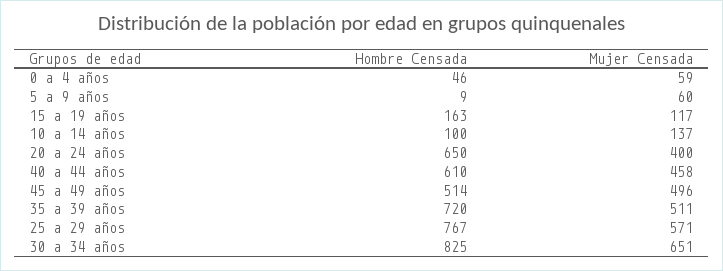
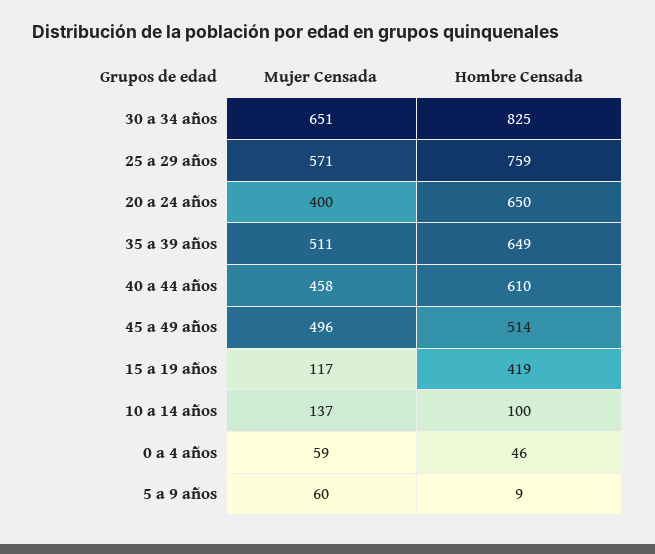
Hombre Censada, 15 a 19 años: 163 -> 419
Hombre Censada, 35 a 39 años: 720 -> 649
Hombre Censada, 25 a 29 años: 767 -> 759

